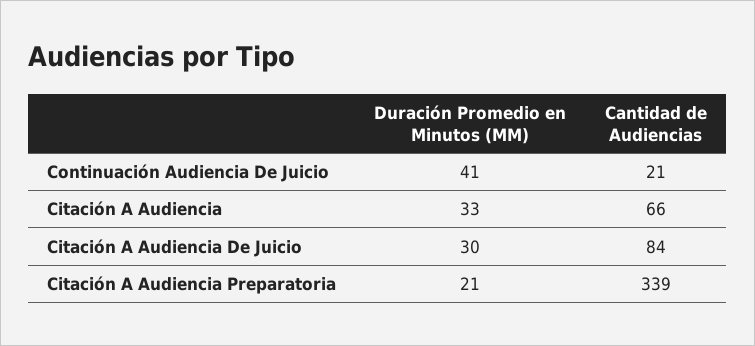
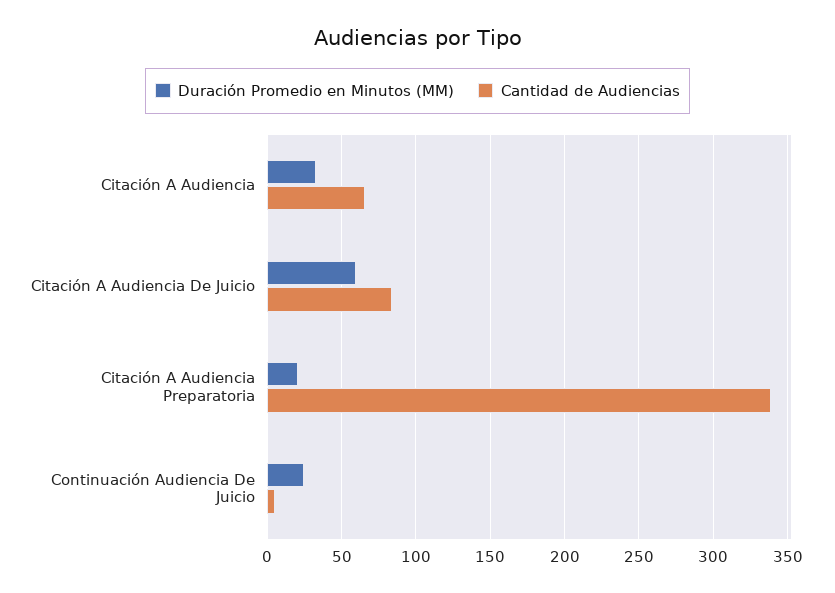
Duración Promedio en Minutos (MM), Continuación Audiencia De Juicio: 41 -> 25
Cantidad de Audiencias, Continuación Audiencia De Juicio: 21 -> 5
Duración Promedio en Minutos (MM), Citación A Audiencia De Juicio: 30 -> 60

